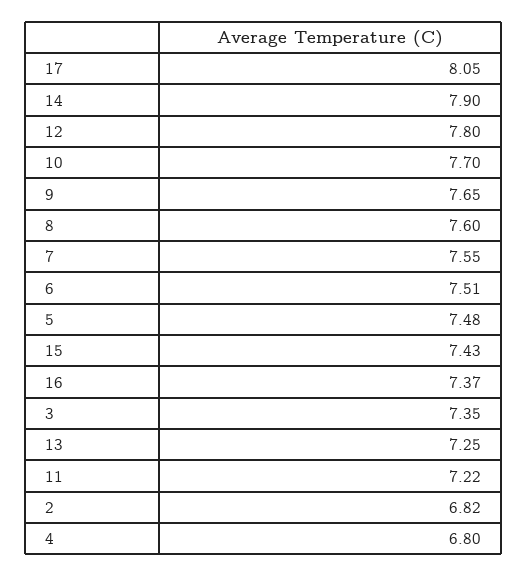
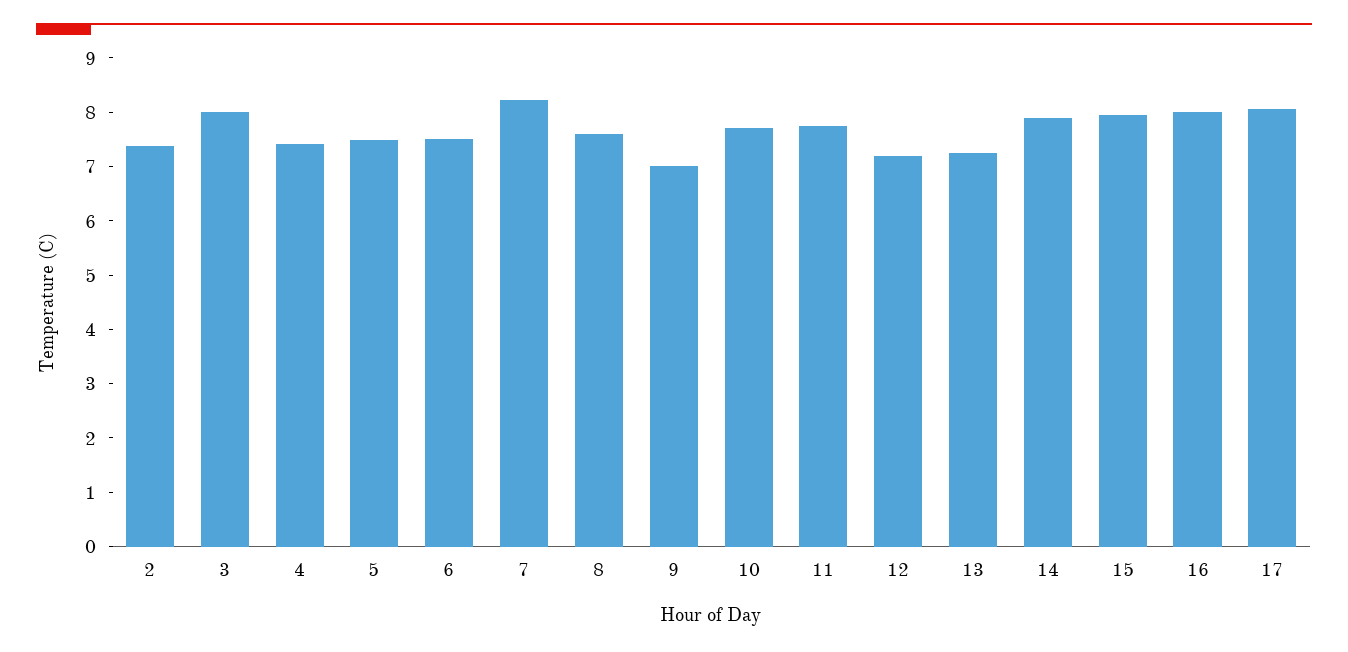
12: 7.8 -> 7.2
9: 7.65 -> 7
7: 7.55 -> 8.2
15: 7.43 -> 8
16: 7.37 -> 8
3: 7.35 -> 8
11: 7.22 -> 7.8
2: 6.82 -> 7.4
4: 6.8 -> 7.4

